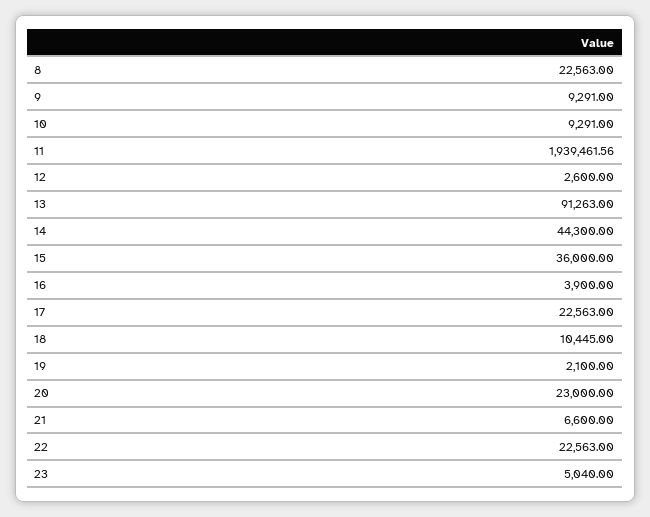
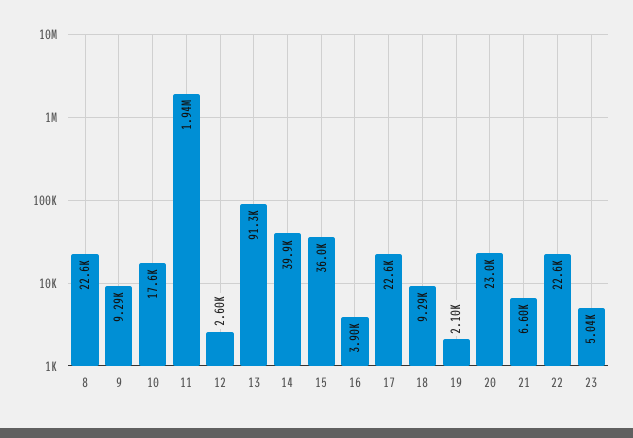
10: 9291 -> 17600
14: 44300 -> 39900
18: 10445 -> 9290

